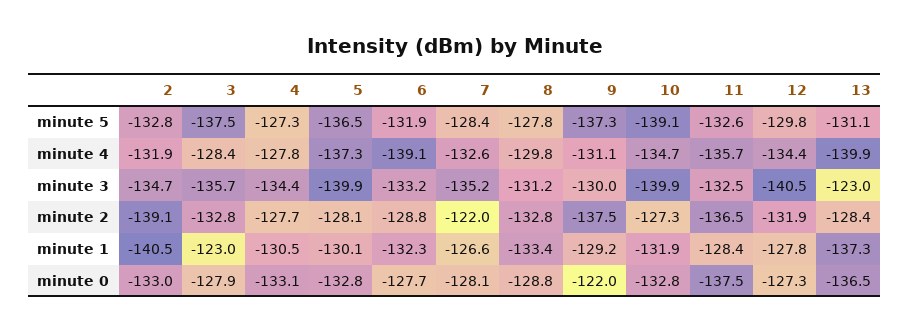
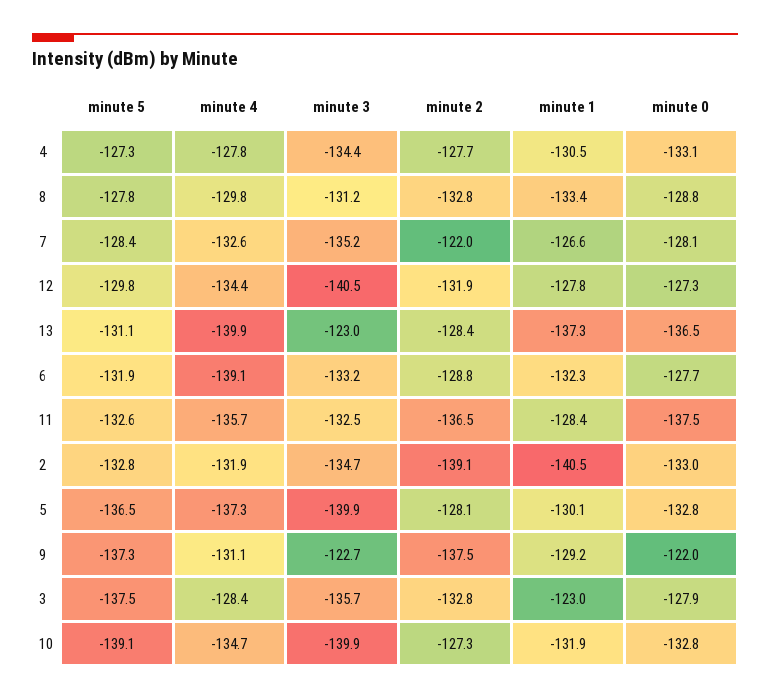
9, minute 3: -130 -> -122.7

